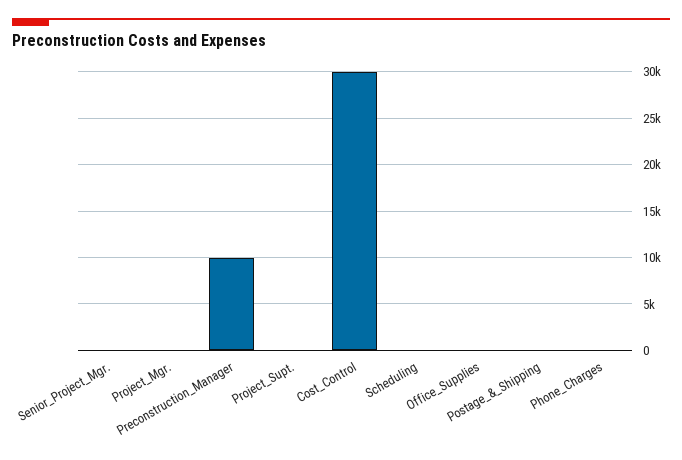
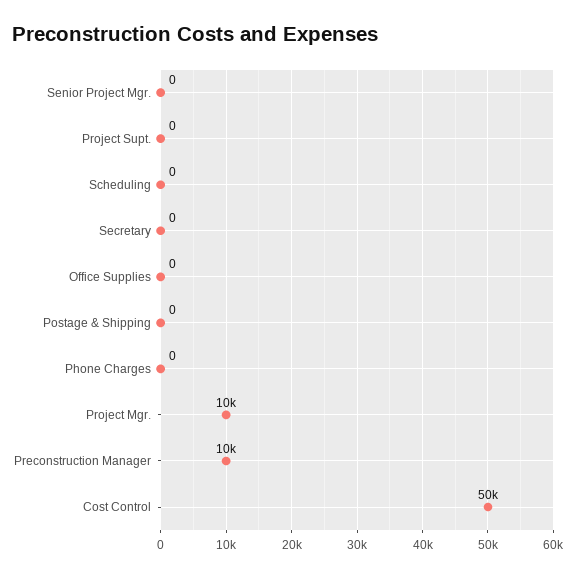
Project_Mgr.: 0 -> 10000
Cost_Control: 30000 -> 50000
Secretary: none -> 0

